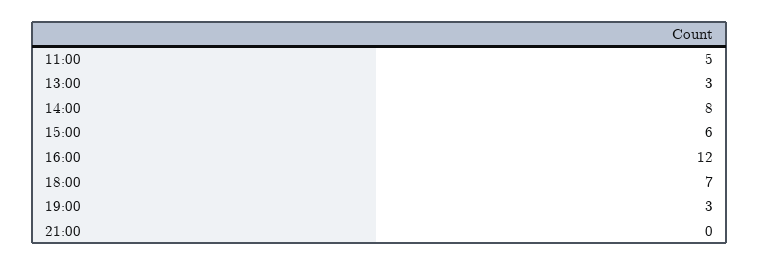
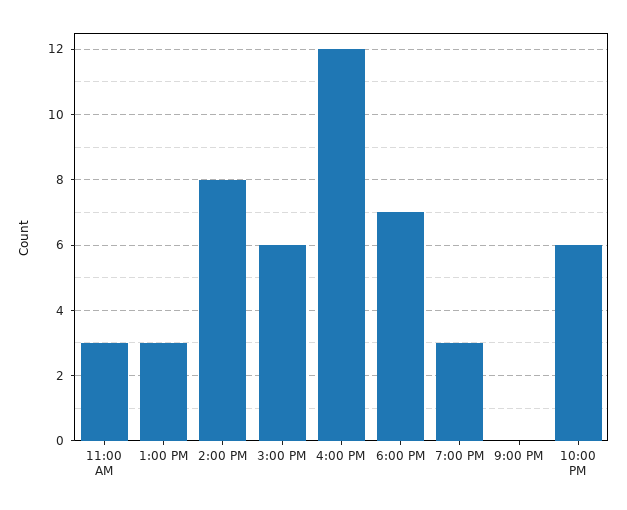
11:00: 5 -> 3
10:00 PM: none -> 6

